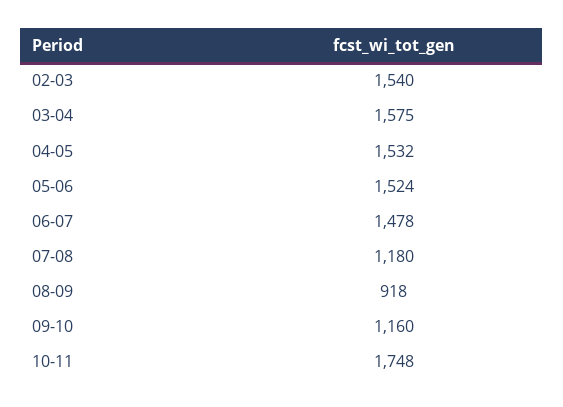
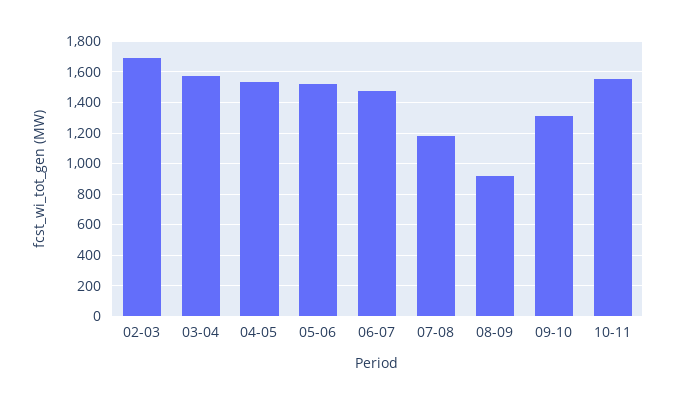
02-03: 1540 -> 1700
09-10: 1160 -> 1300
10-11: 1748 -> 1550

